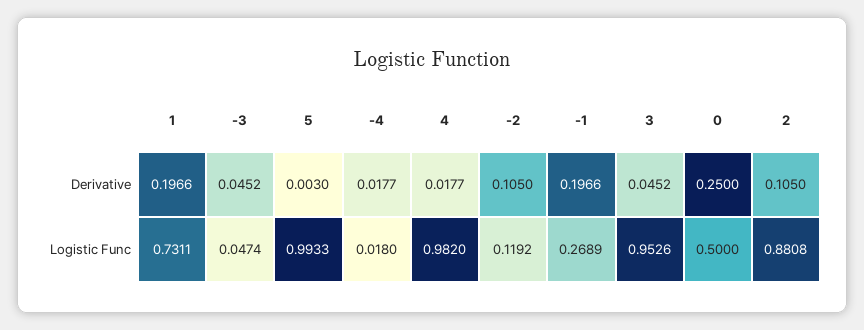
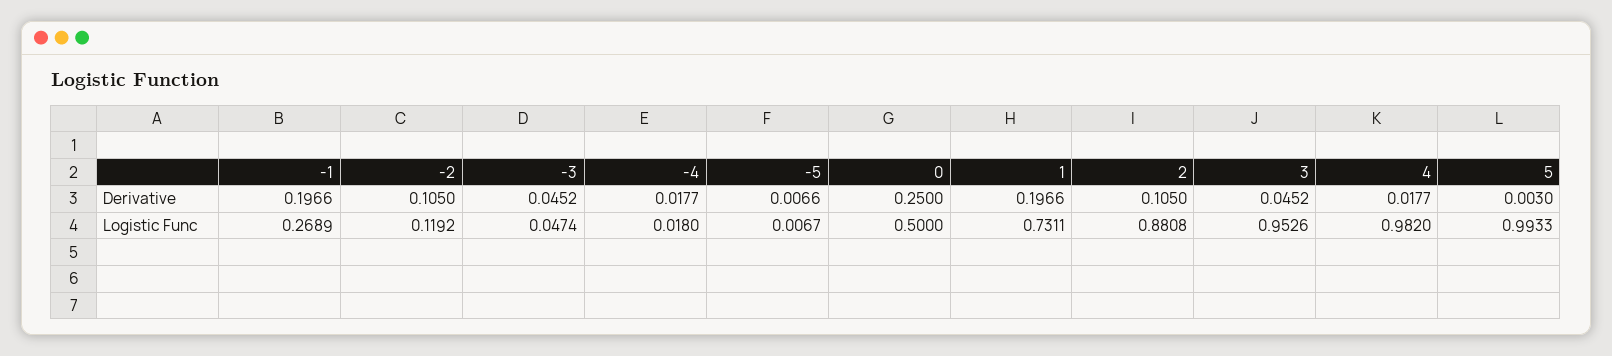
-5, Derivative: none -> 0.0066
-5, Logistic Func: none -> 0.0067

